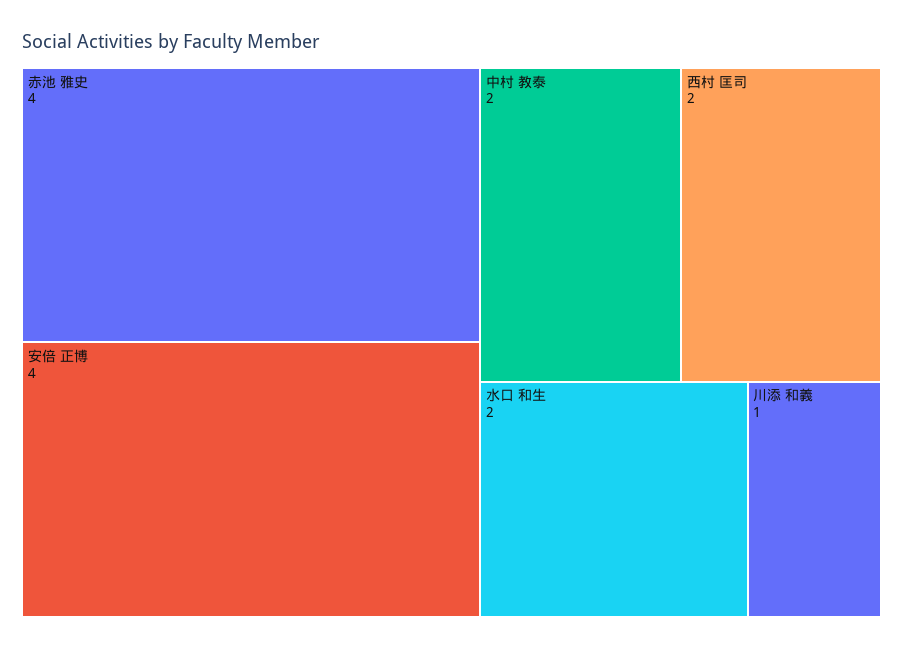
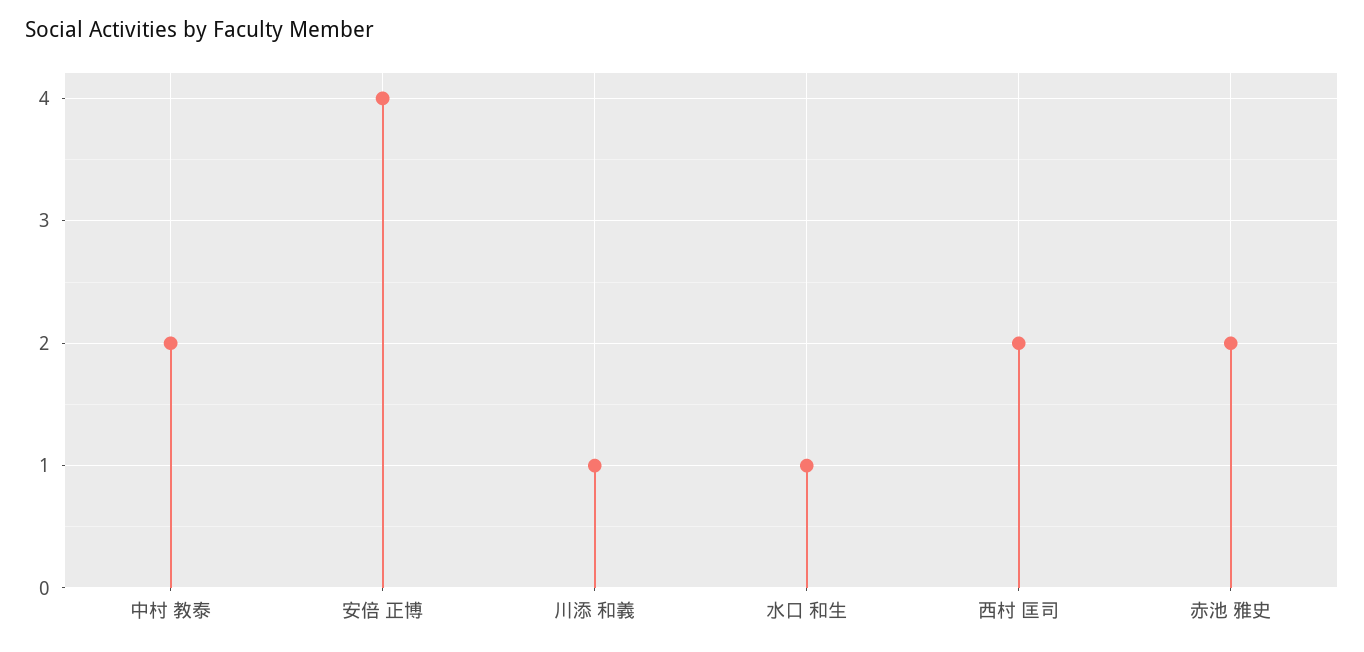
赤池 雅史: 4 -> 2
水口 和生: 2 -> 1

